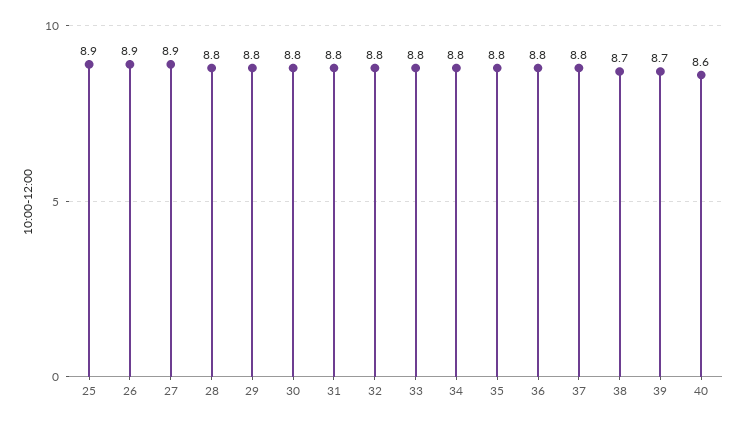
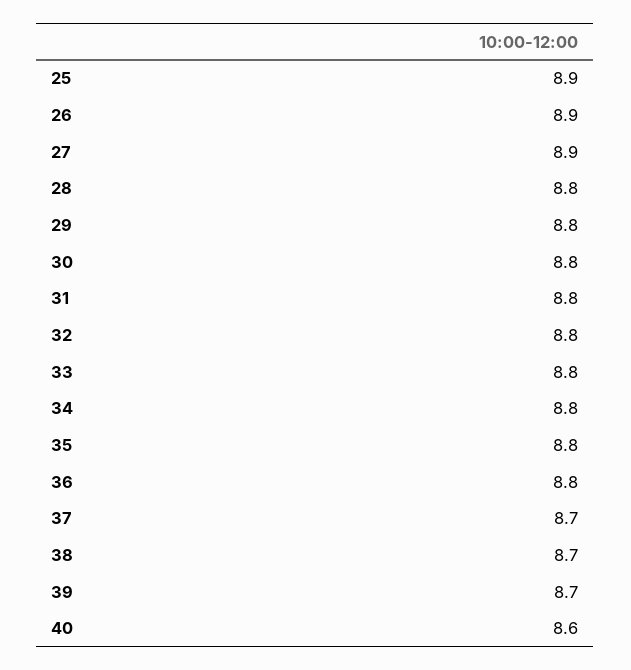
37: 8.8 -> 8.7

